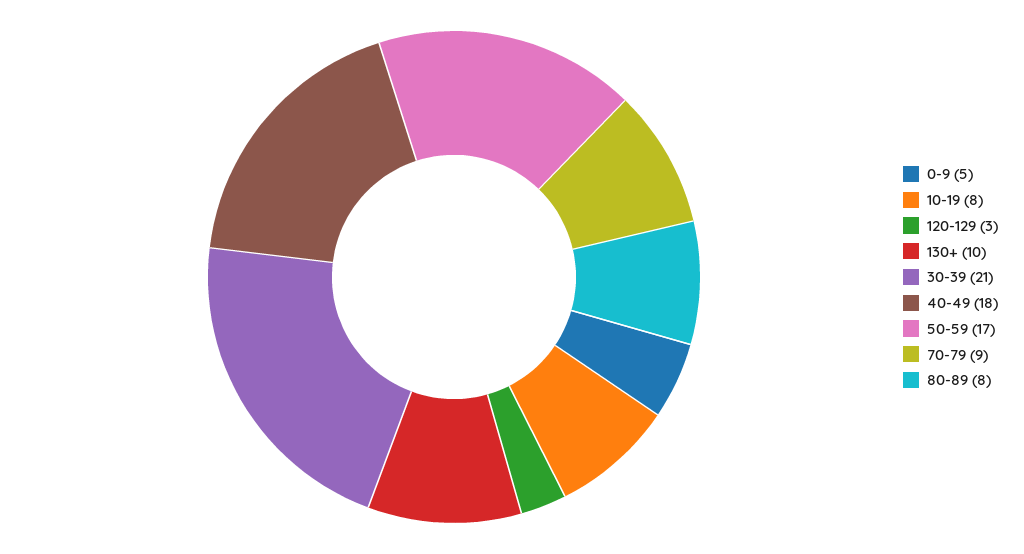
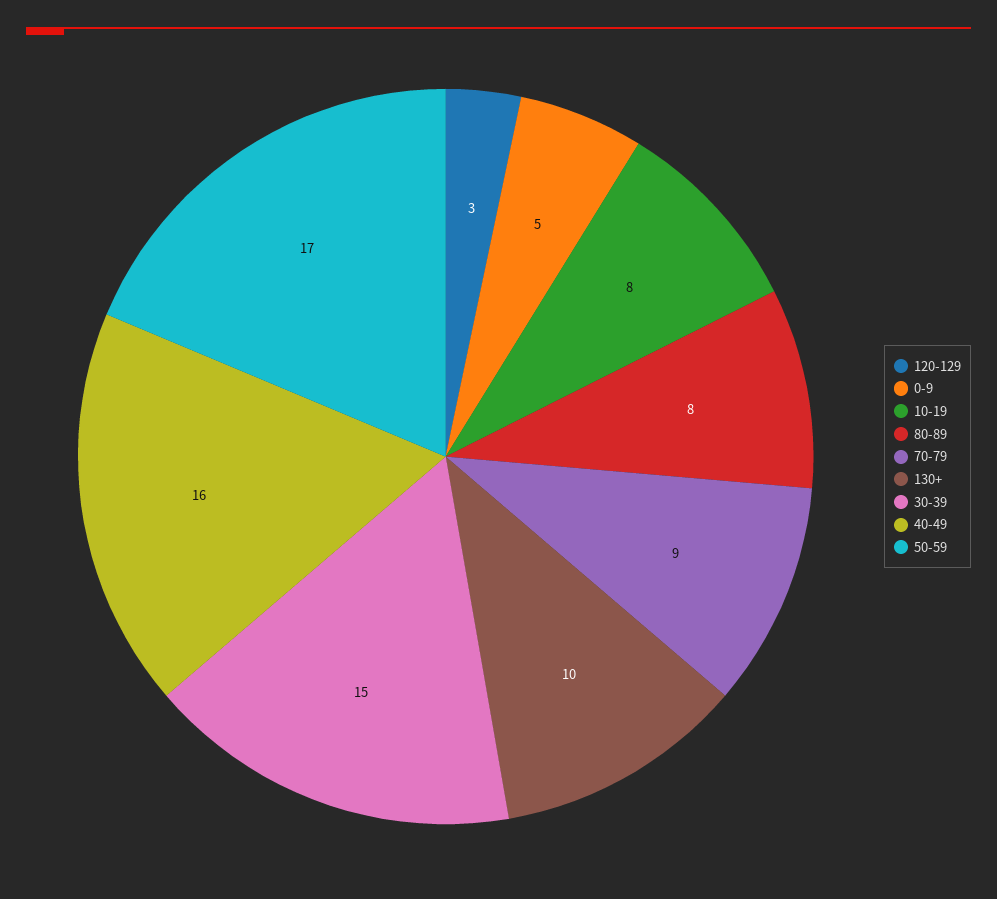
30-39: 21 -> 15
40-49: 18 -> 16

